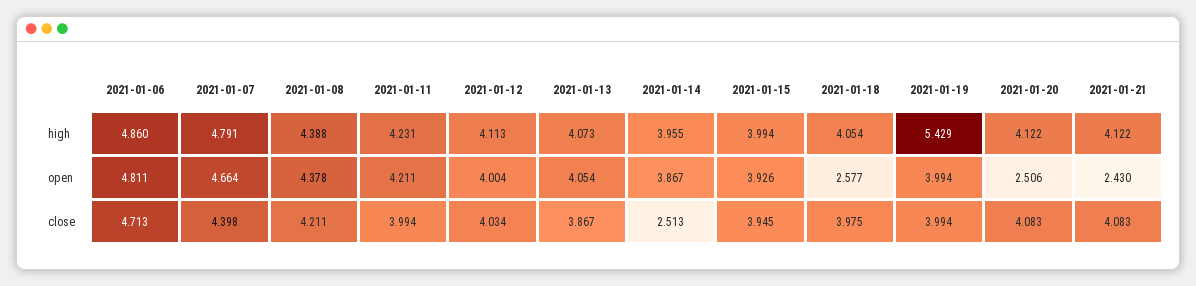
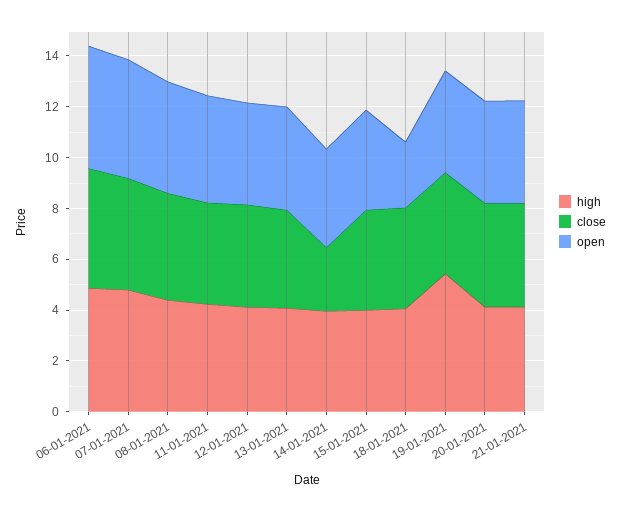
open, 2021-01-20: 2.506 -> 4
open, 2021-01-21: 2.43 -> 4

